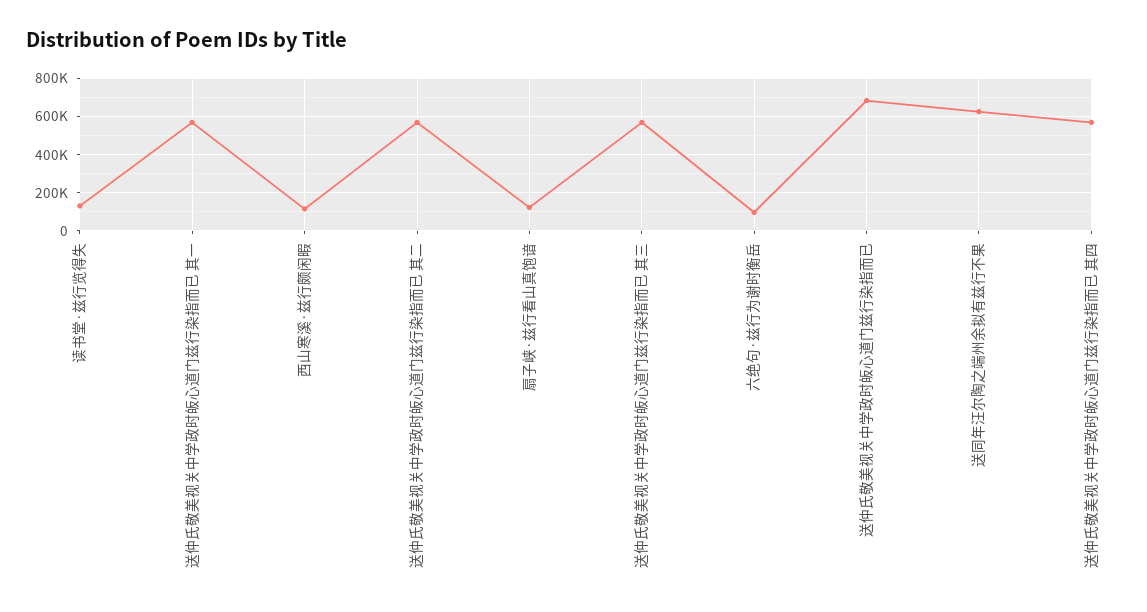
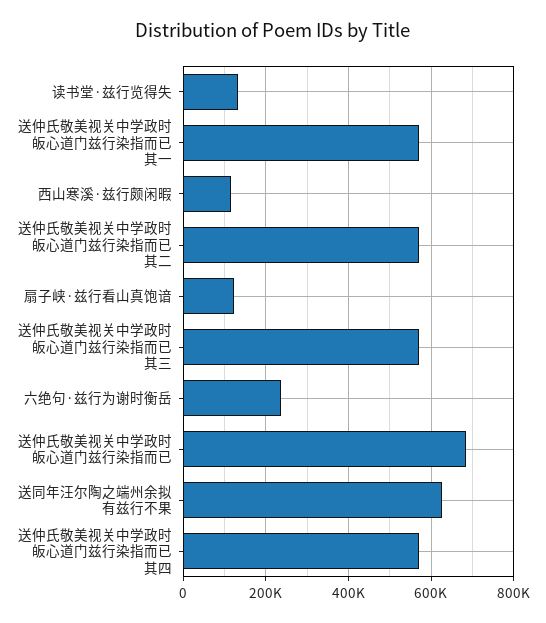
六绝句·兹行为谢时衡岳: 100000 -> 240000

